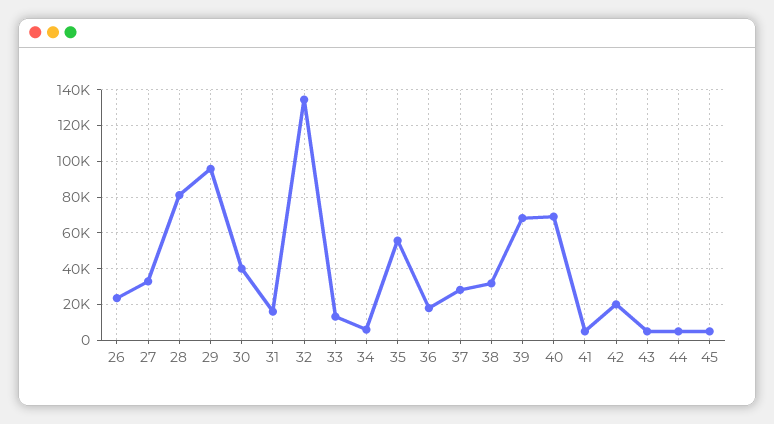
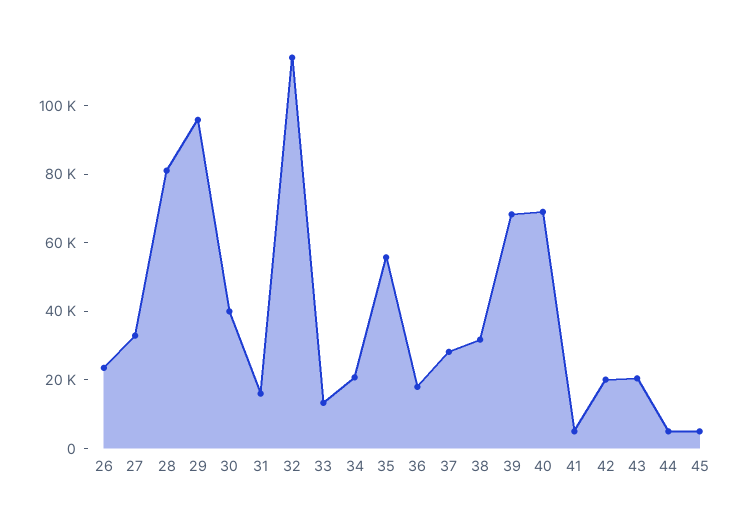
32: 135000 -> 115000
34: 5000 -> 20000
43: 5000 -> 20000

